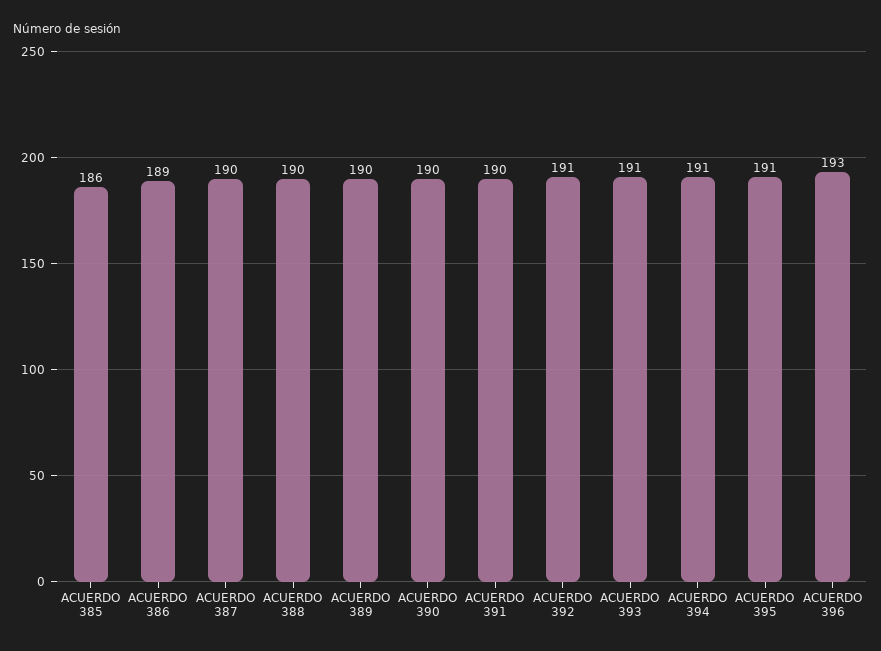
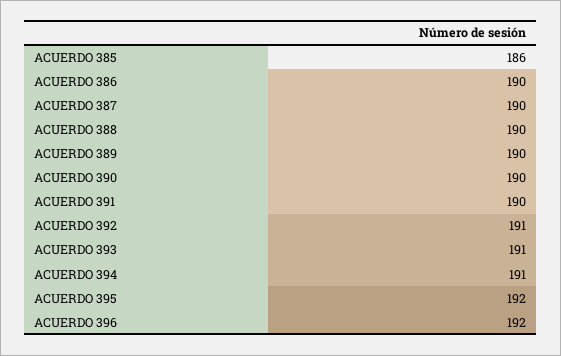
ACUERDO 386: 189 -> 190
ACUERDO 395: 191 -> 192
ACUERDO 396: 193 -> 192

